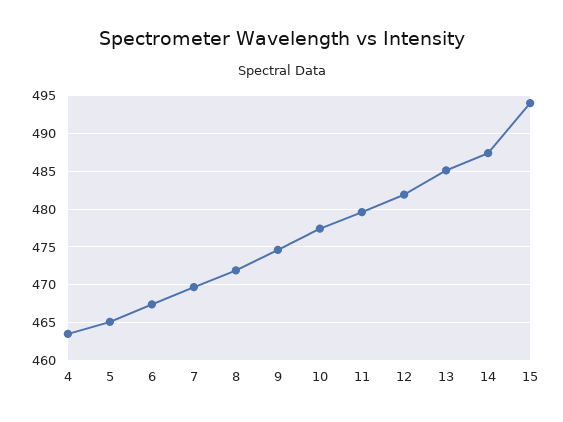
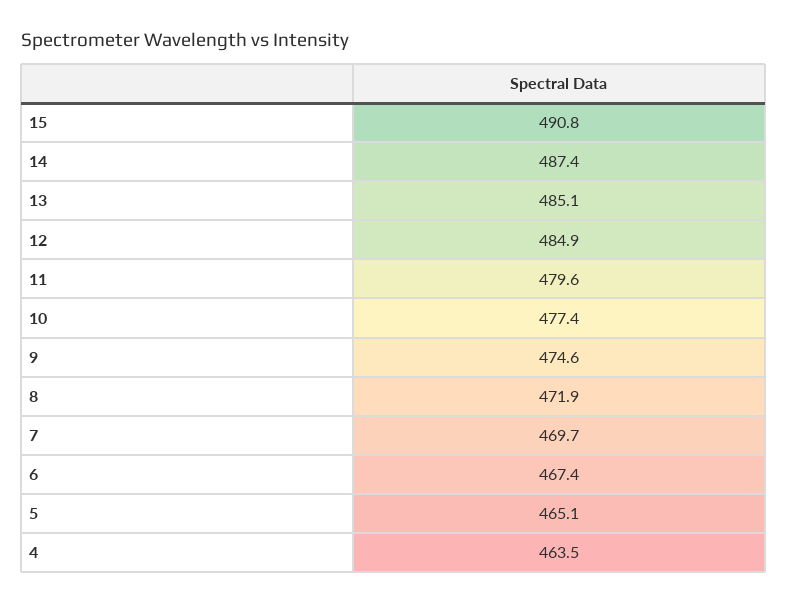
12: 482 -> 484.9
15: 494 -> 490.8

